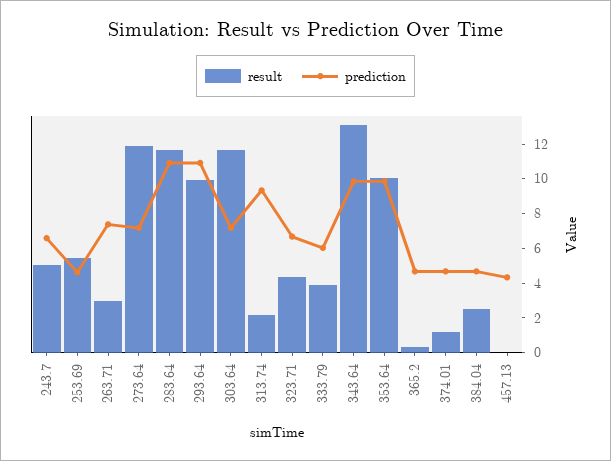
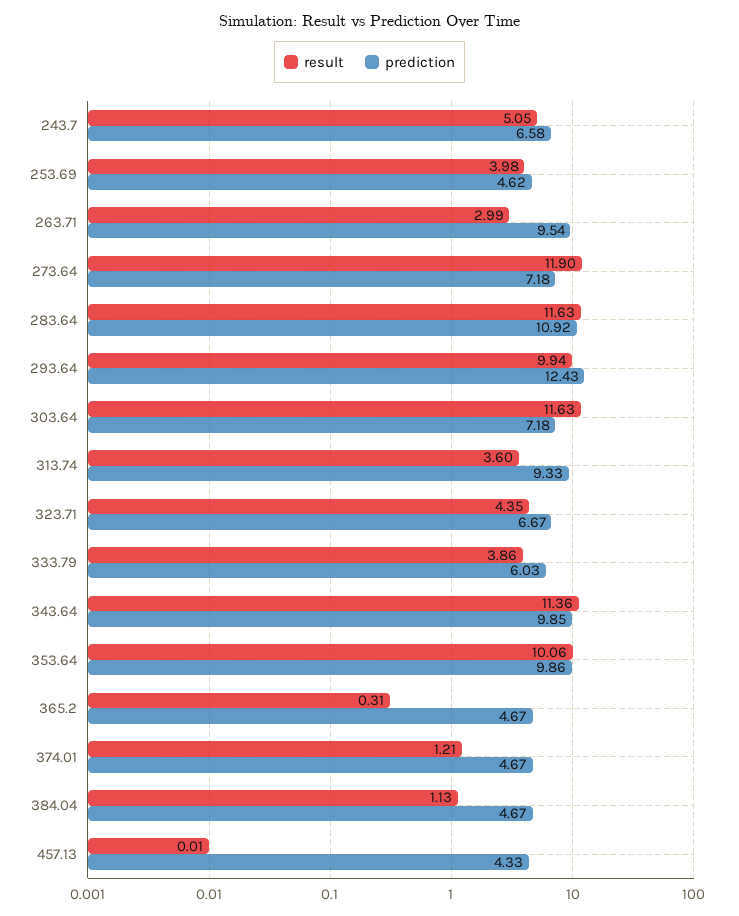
result, 253.69: 5.5 -> 3.98
prediction, 263.71: 7.5 -> 9.54
prediction, 293.64: 11 -> 12.43
result, 313.74: 2 -> 3.6
result, 343.64: 13 -> 11.36
result, 384.04: 2.5 -> 1.13

